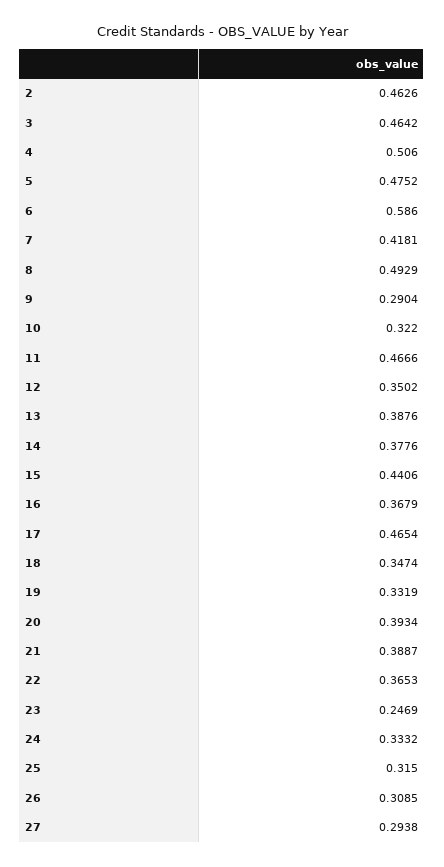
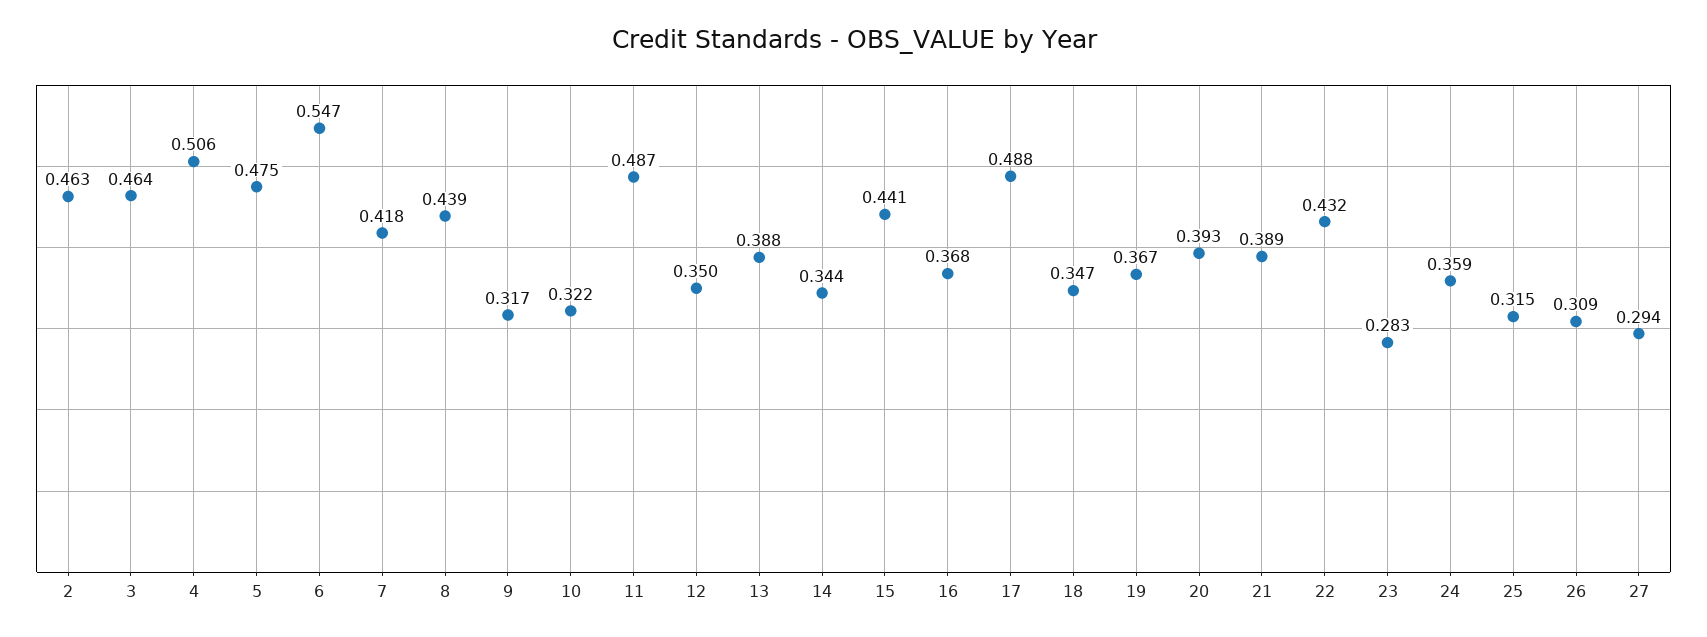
6: 0.586 -> 0.547
8: 0.4929 -> 0.439
9: 0.2904 -> 0.317
11: 0.4666 -> 0.487
14: 0.3776 -> 0.344
17: 0.4654 -> 0.488
19: 0.3319 -> 0.367
22: 0.3653 -> 0.432
23: 0.2469 -> 0.283
24: 0.3332 -> 0.359

